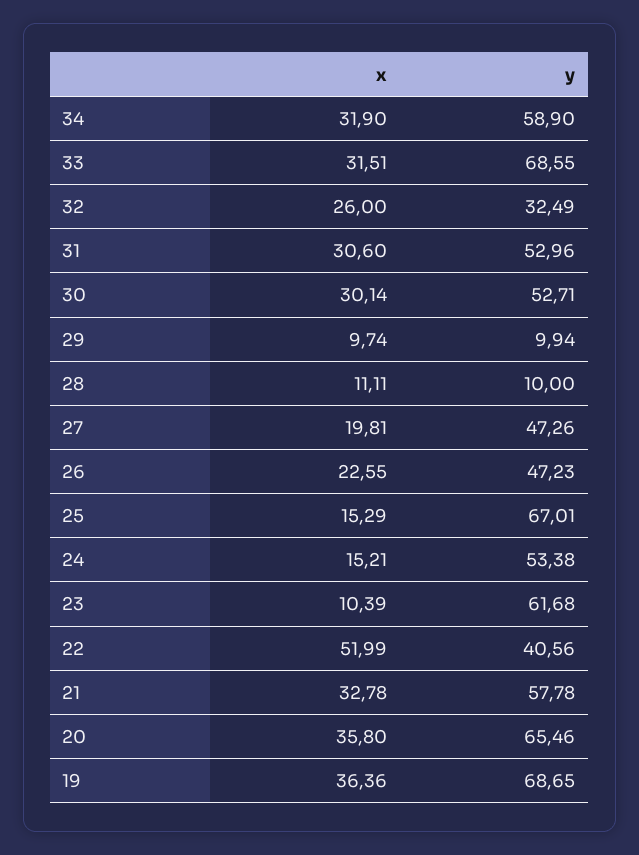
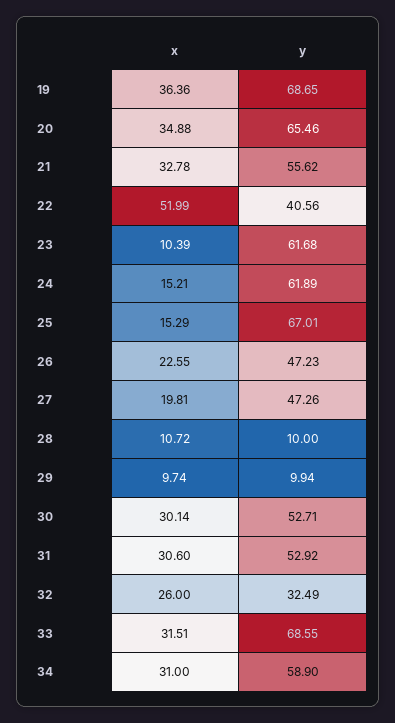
x, 34: 31.9 -> 31
y, 31: 52.96 -> 52.92
x, 28: 11.11 -> 10.72
y, 24: 53.38 -> 61.89
y, 21: 57.78 -> 55.62
x, 20: 35.8 -> 34.88

